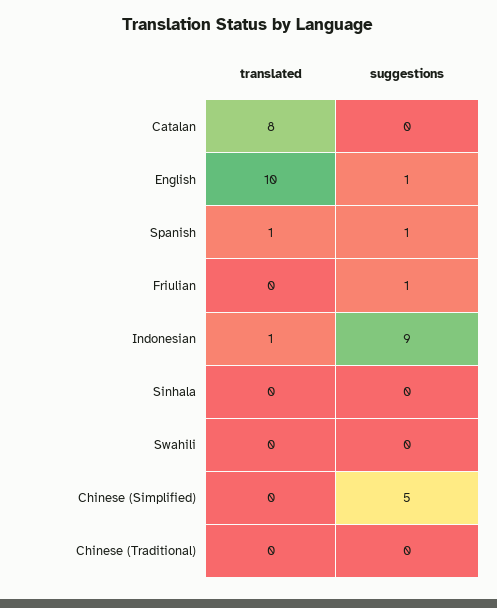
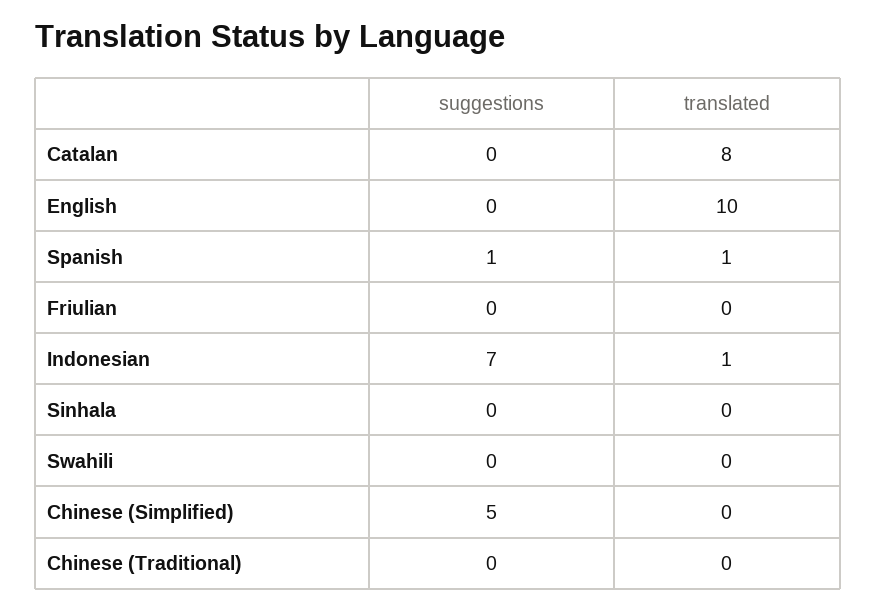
suggestions, English: 1 -> 0
suggestions, Friulian: 1 -> 0
suggestions, Indonesian: 9 -> 7

